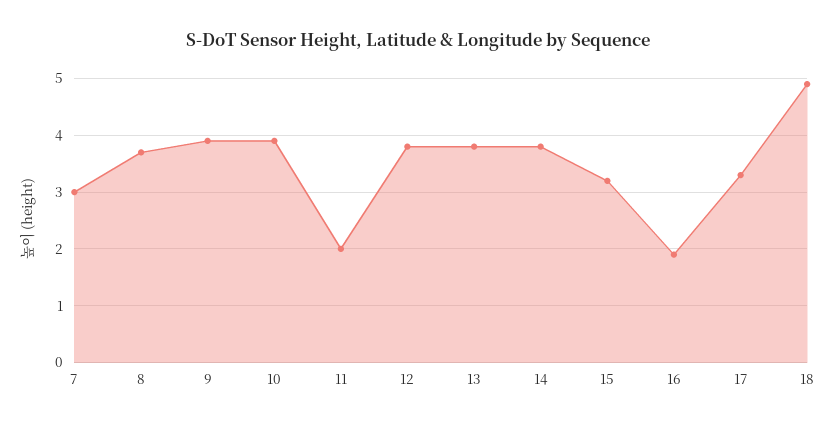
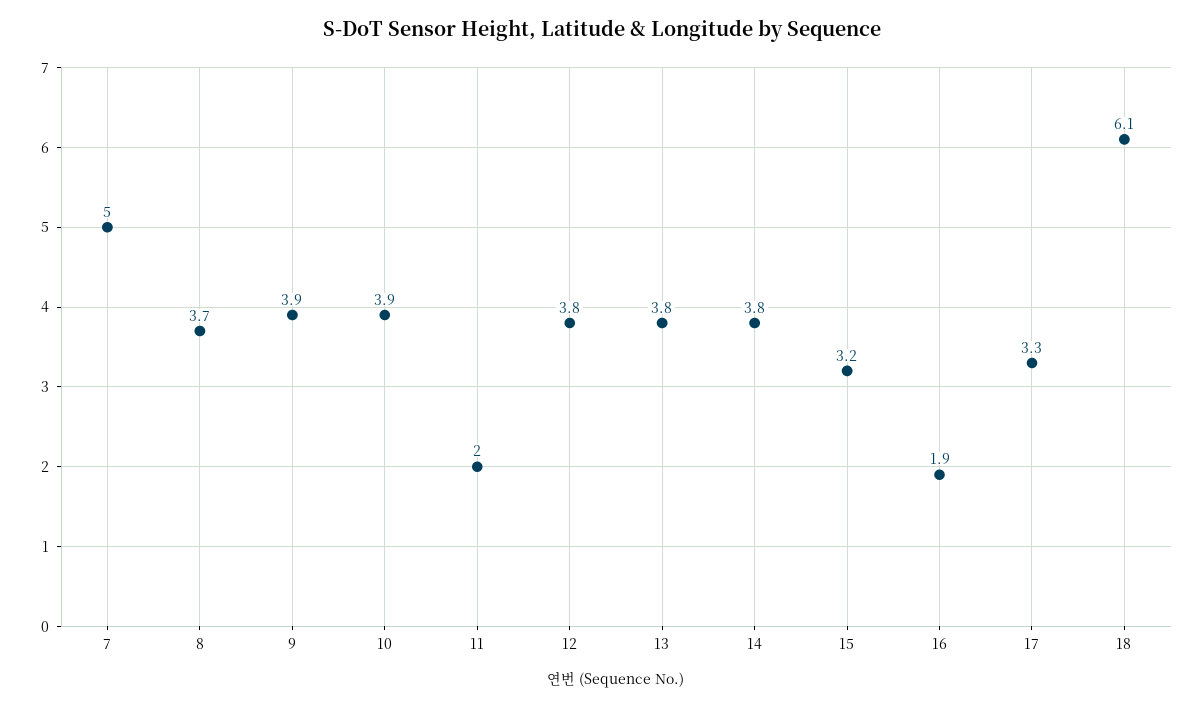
7: 3 -> 5
18: 5 -> 6.1

